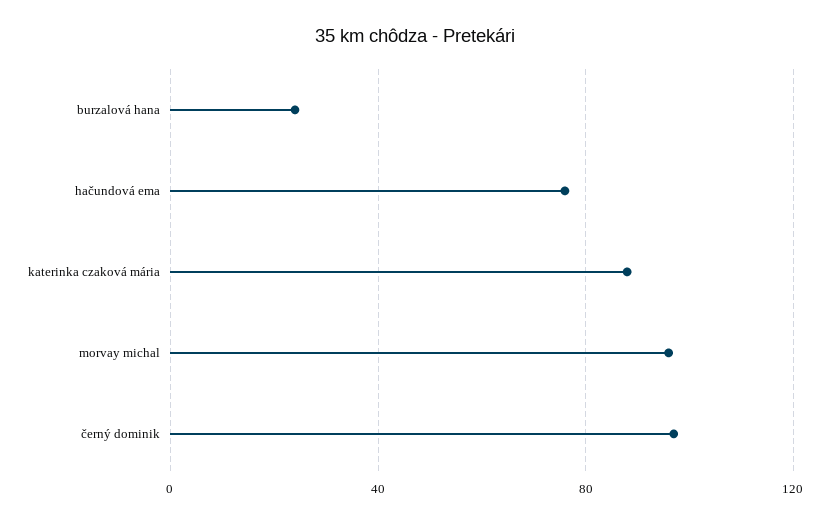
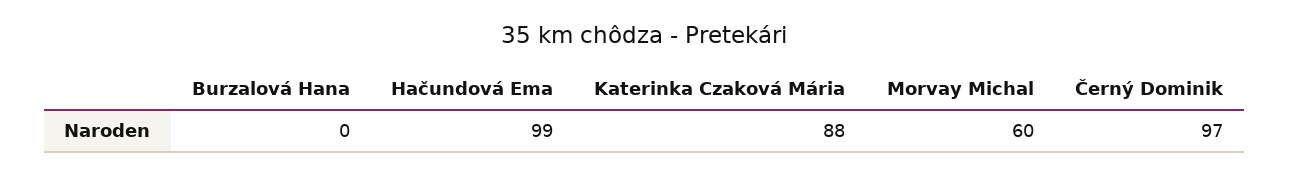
burzalová hana: 25 -> 0
hačundová ema: 75 -> 99
morvay michal: 95 -> 60

